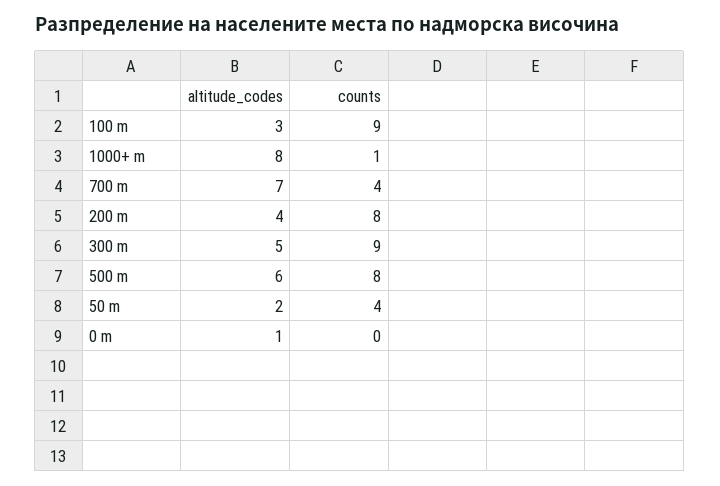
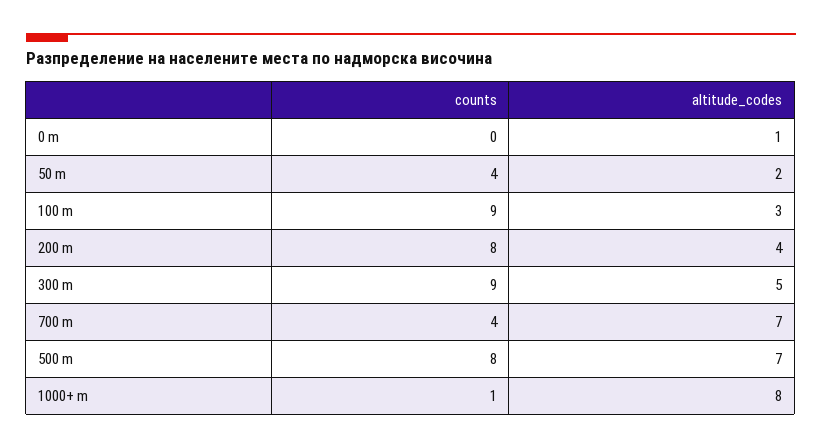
altitude_codes, 500 m: 6 -> 7

